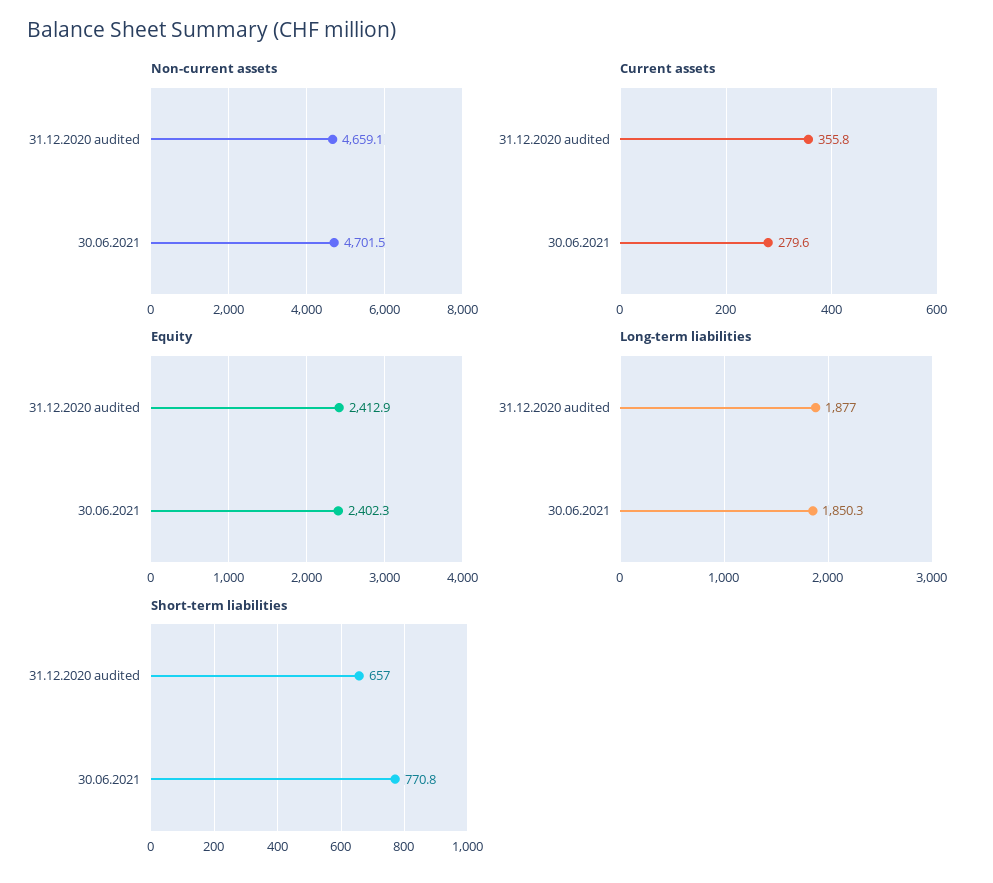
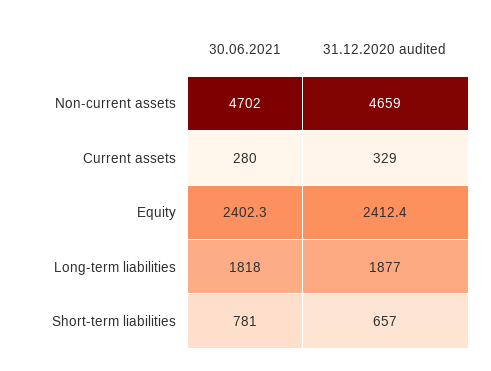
Current assets, 31.12.2020 audited: 355.8 -> 329
Equity, 31.12.2020 audited: 2412.9 -> 2412.4
Long-term liabilities, 30.06.2021: 1850.3 -> 1818
Short-term liabilities, 30.06.2021: 770.8 -> 781

